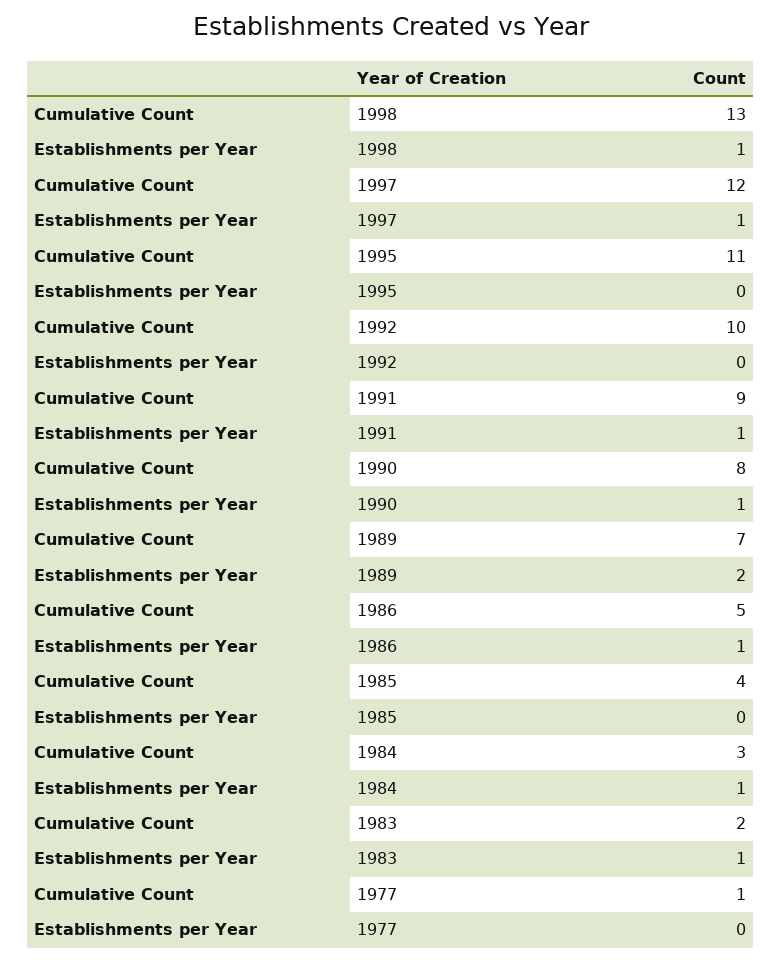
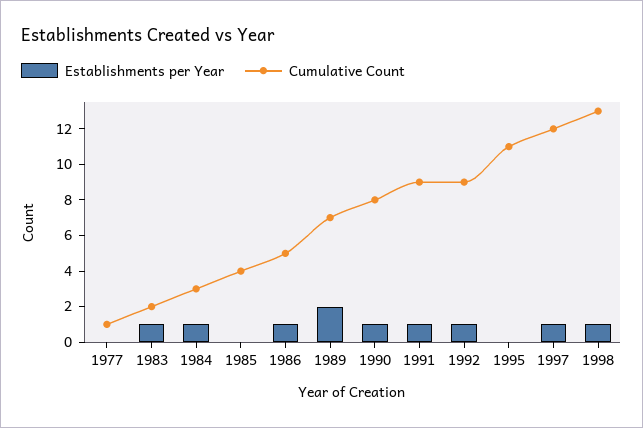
Cumulative Count, 1992: 10 -> 9
Establishments per Year, 1992: 0 -> 1

